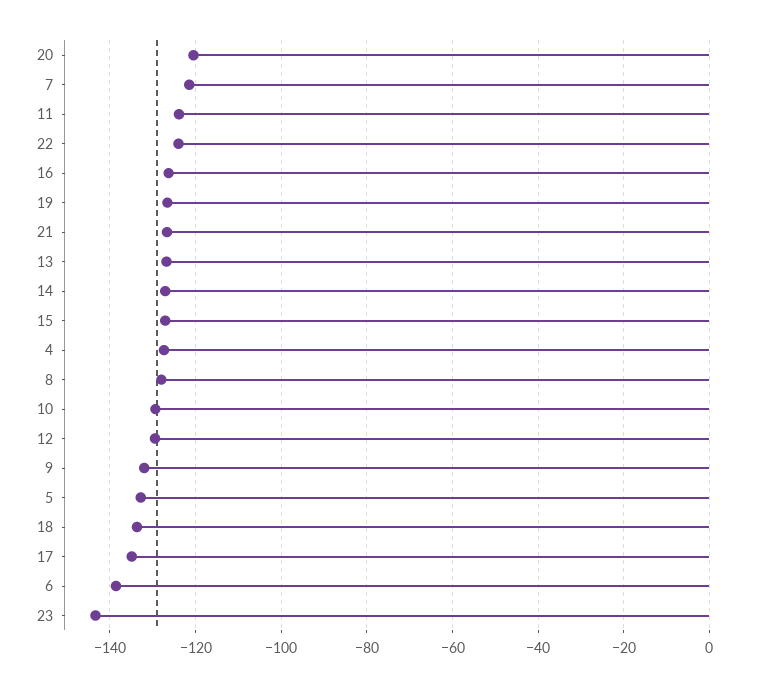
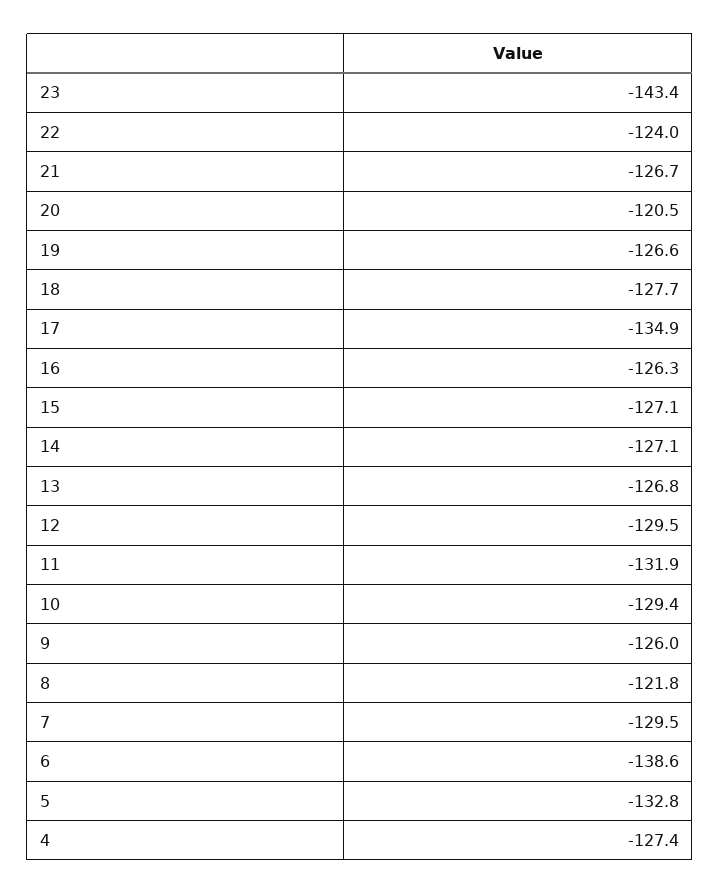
7: -122 -> -129.5
11: -124 -> -131.9
8: -128 -> -121.8
9: -132 -> -126
18: -134 -> -127.7

